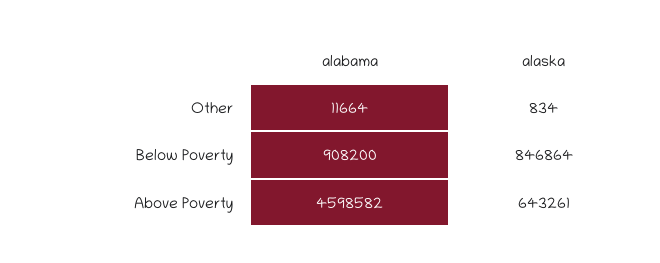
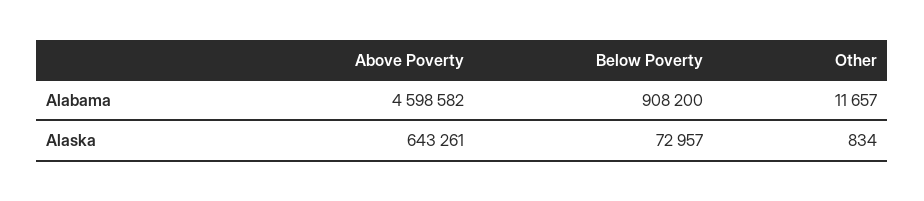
alabama, Other: 11664 -> 11657
alaska, Below Poverty: 846864 -> 72957

